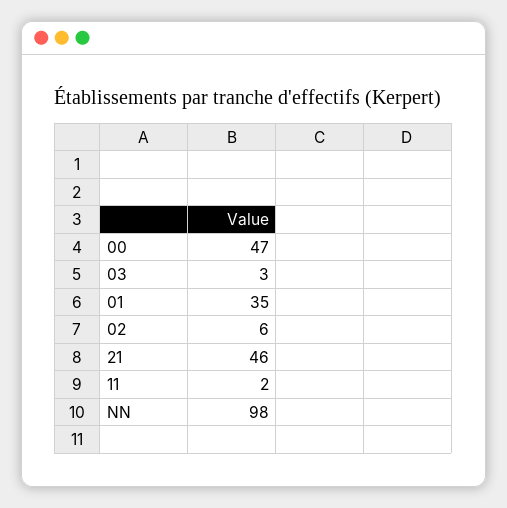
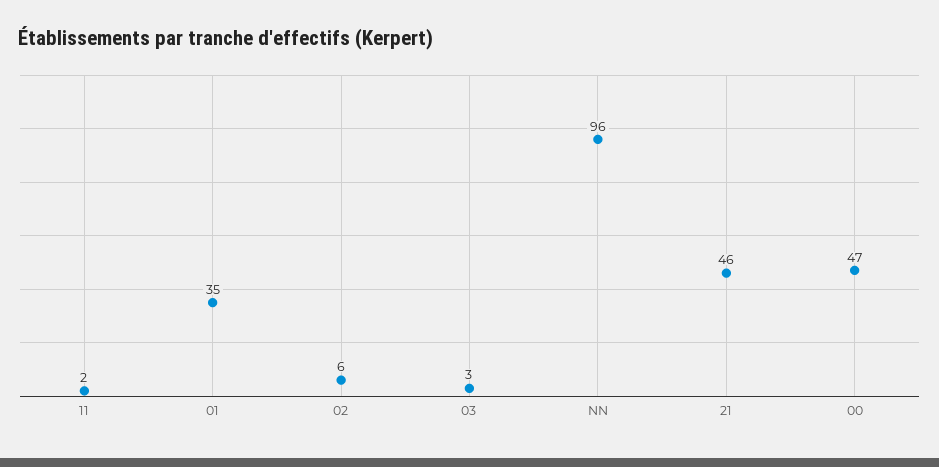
NN: 98 -> 96

